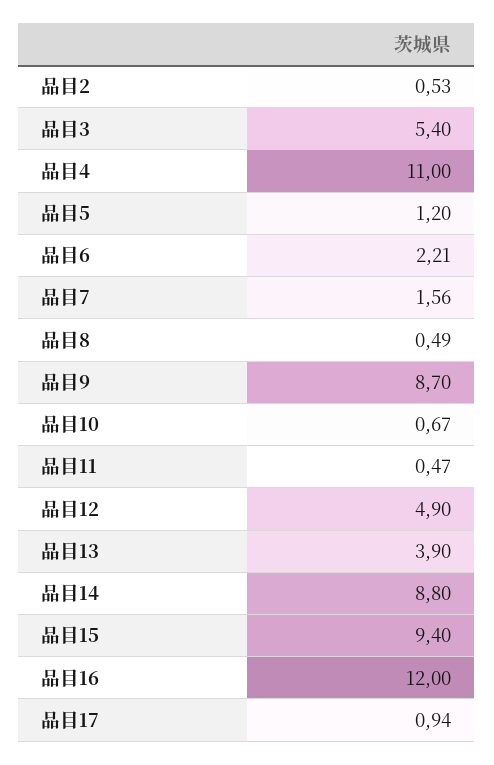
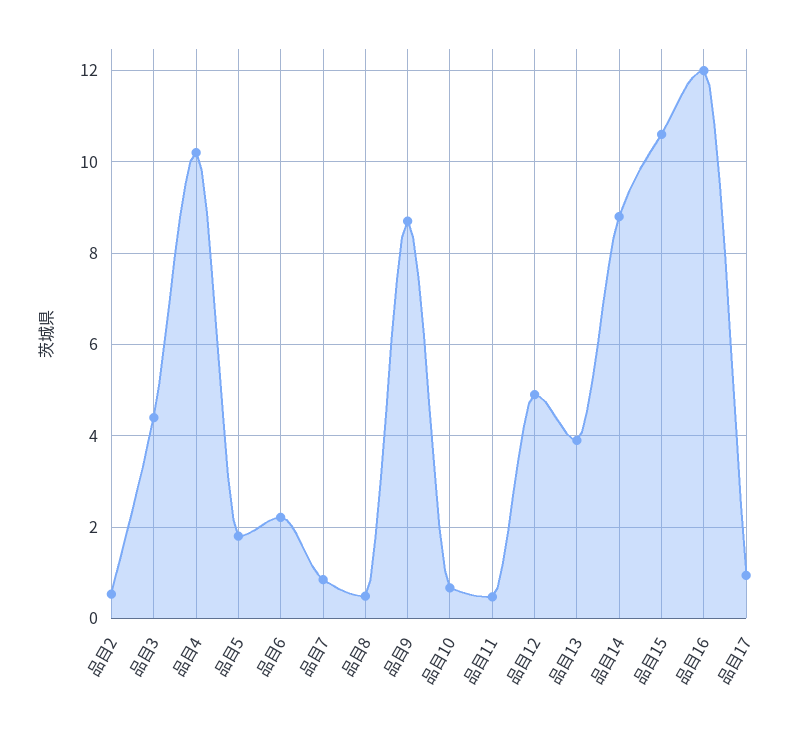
品目3: 5.4 -> 4.4
品目4: 11 -> 10.2
品目5: 1.2 -> 1.8
品目7: 1.56 -> 0.8
品目15: 9.4 -> 10.6

